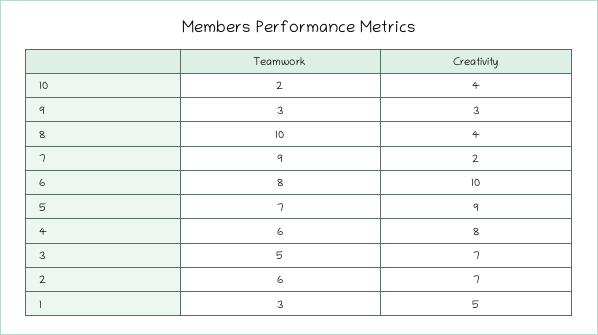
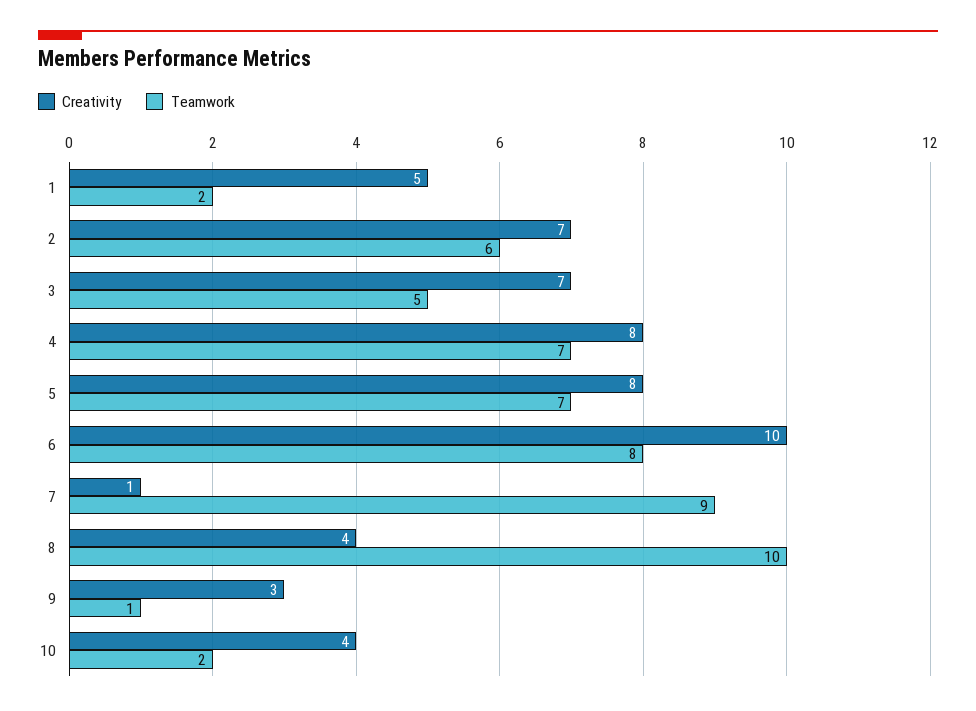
Teamwork, 9: 3 -> 1
Creativity, 7: 2 -> 1
Creativity, 5: 9 -> 8
Teamwork, 4: 6 -> 7
Teamwork, 1: 3 -> 2

